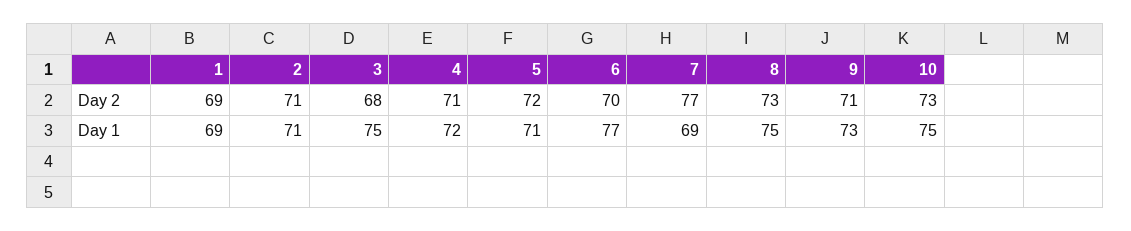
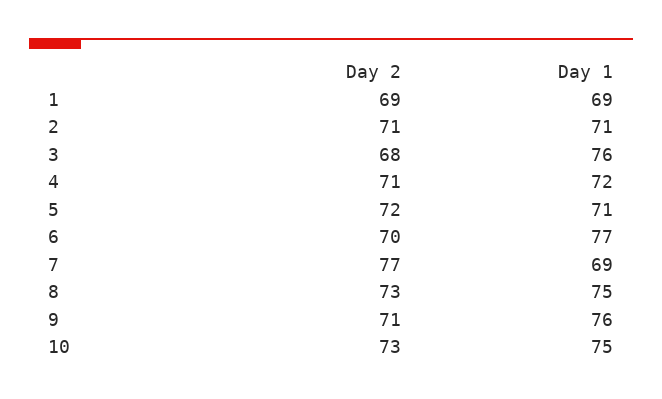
3, Day 1: 75 -> 76
9, Day 1: 73 -> 76

